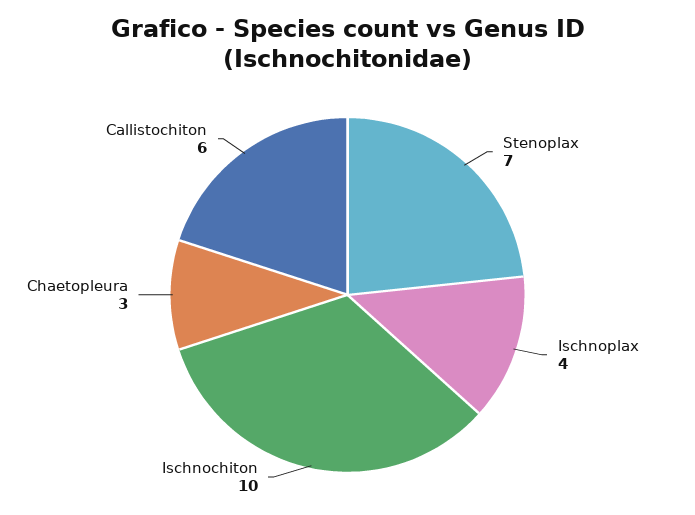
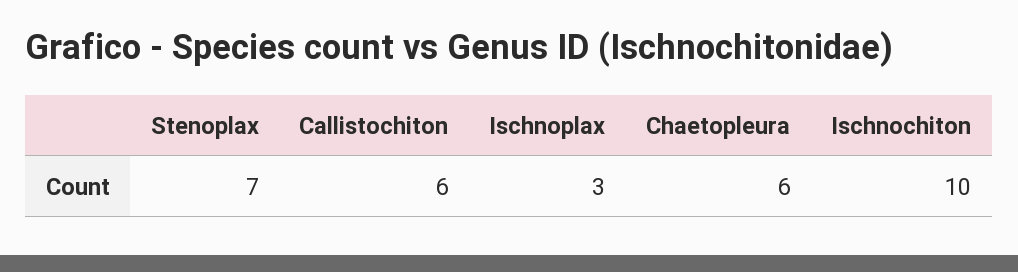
Ischnoplax: 4 -> 3
Chaetopleura: 3 -> 6

